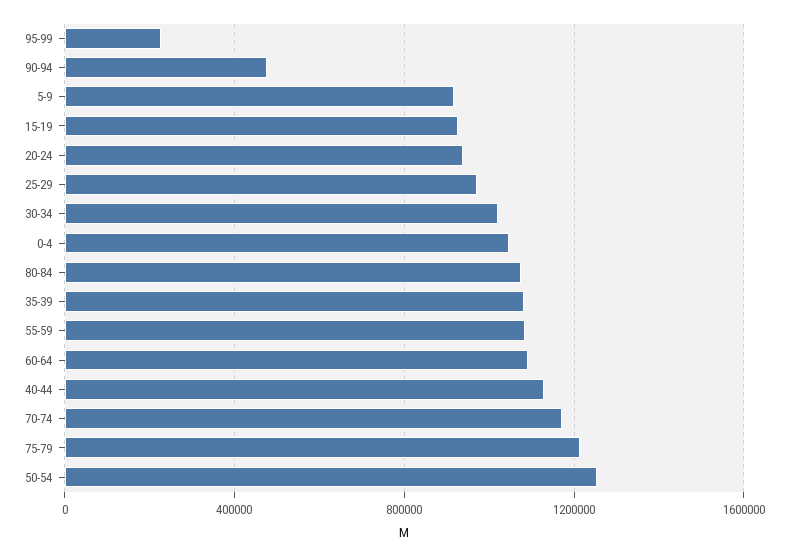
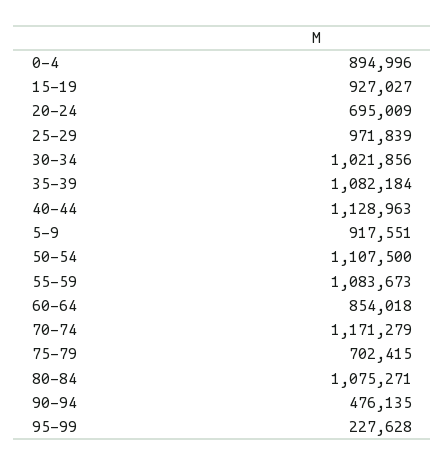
20-24: 950000 -> 695009
0-4: 1050000 -> 894996
60-64: 1100000 -> 854018
75-79: 1200000 -> 702415
50-54: 1250000 -> 1107500

